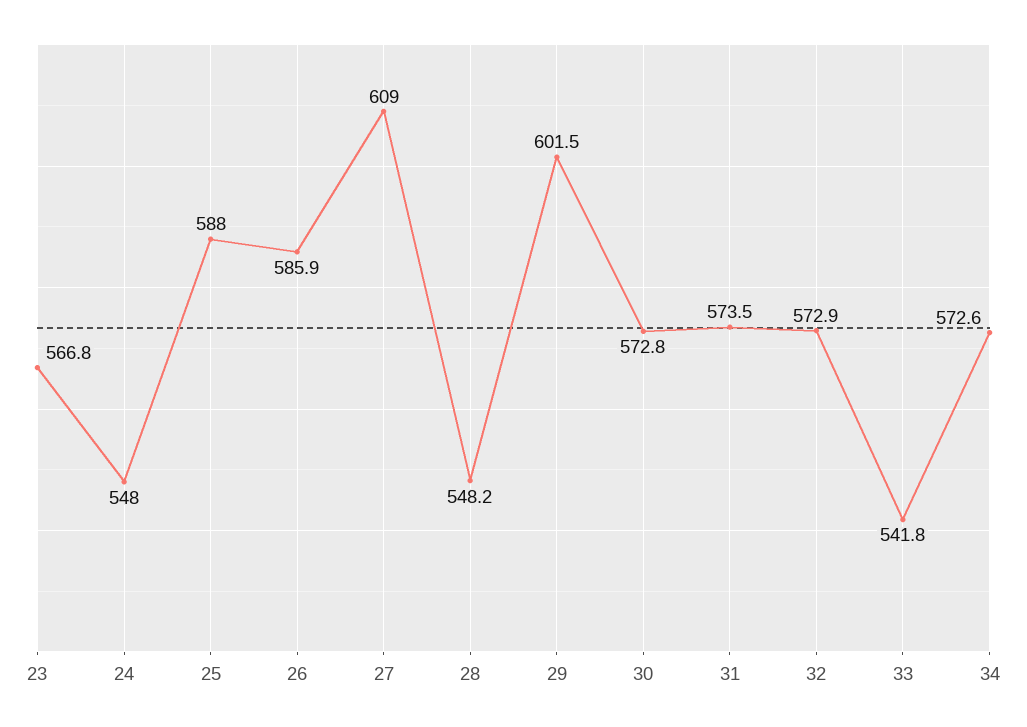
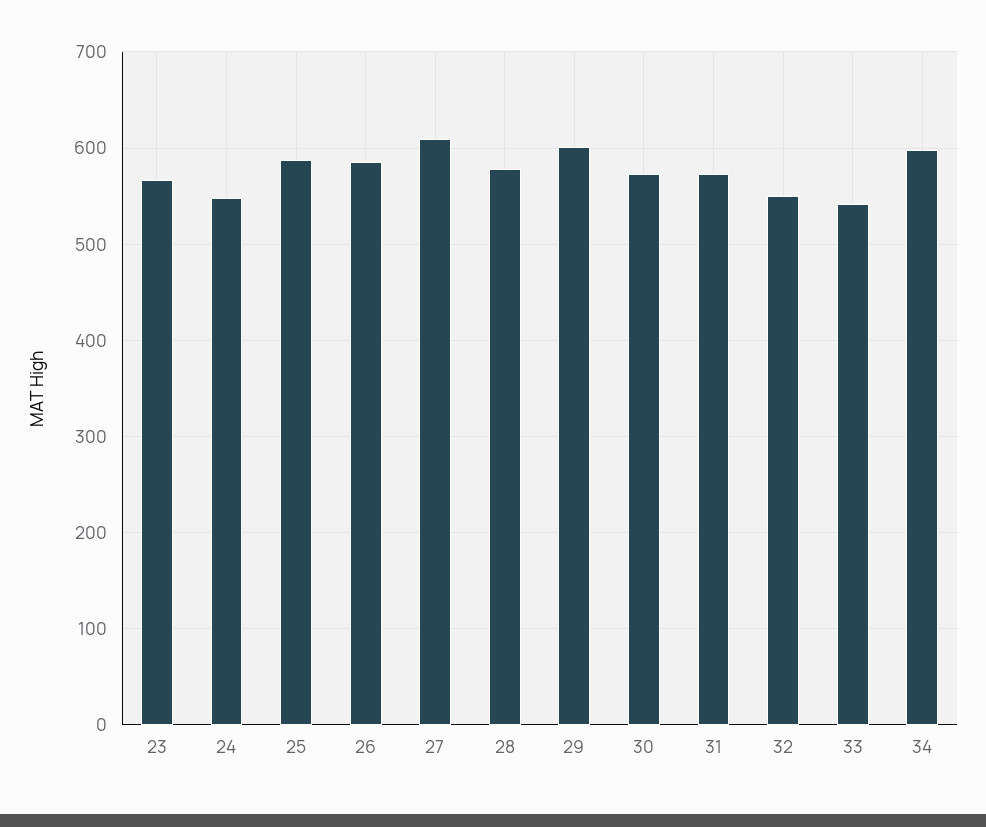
28: 548.2 -> 580
32: 572.9 -> 550
34: 572.6 -> 600

